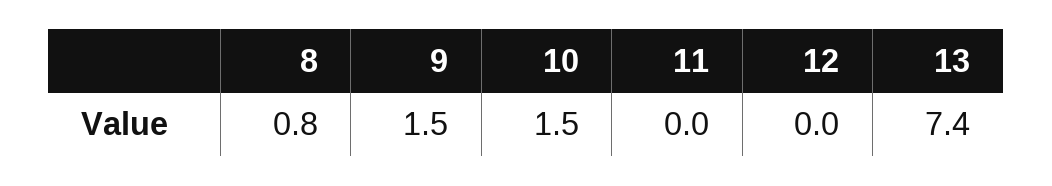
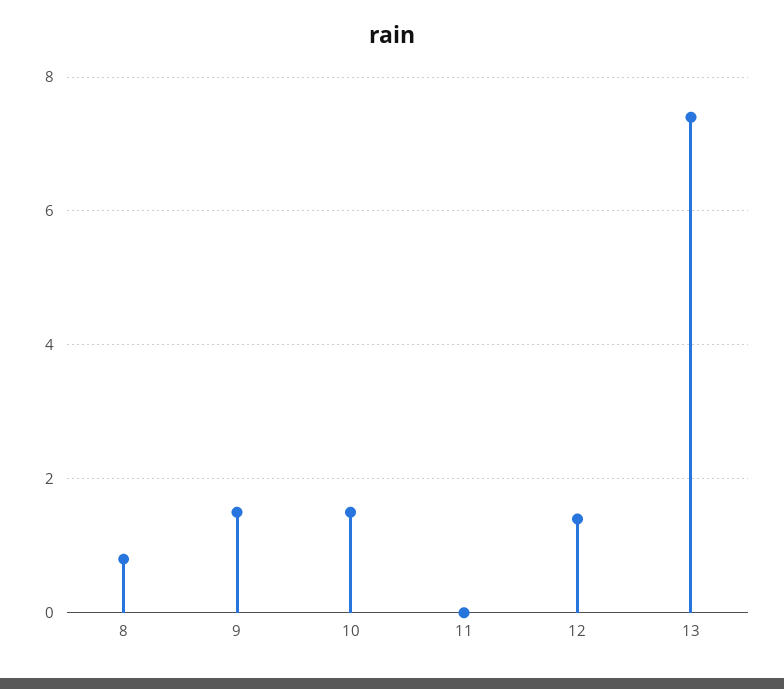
12: 0 -> 1.5

